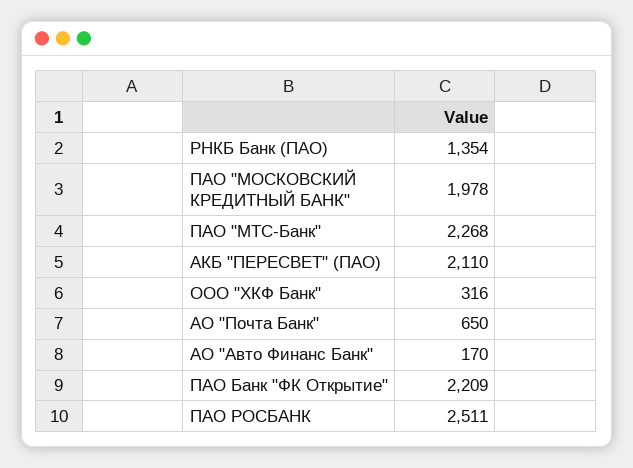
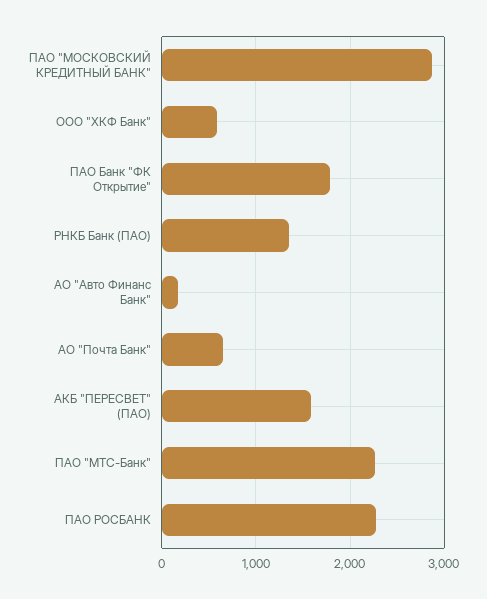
ПАО "МОСКОВСКИЙ КРЕДИТНЫЙ БАНК": 1978 -> 2900
АКБ "ПЕРЕСВЕТ" (ПАО): 2110 -> 1600
ООО "ХКФ Банк": 316 -> 600
ПАО Банк "ФК Открытие": 2209 -> 1800
ПАО РОСБАНК: 2511 -> 2300

